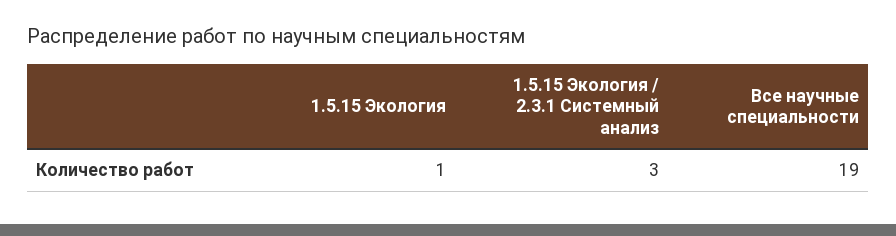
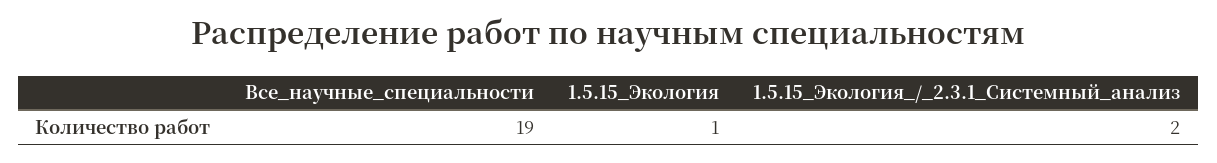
1.5.15 Экология / 2.3.1 Системный анализ: 3 -> 2

